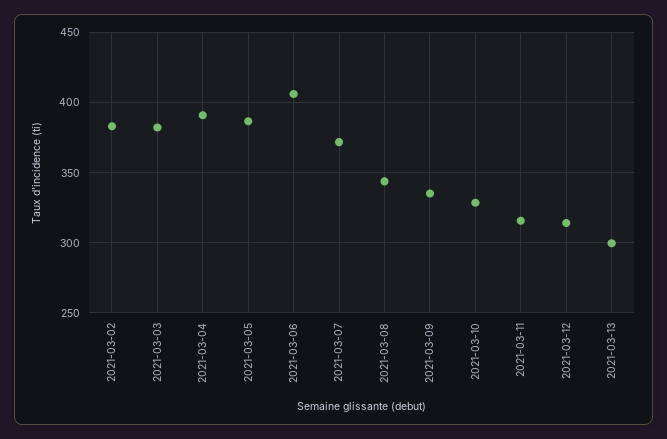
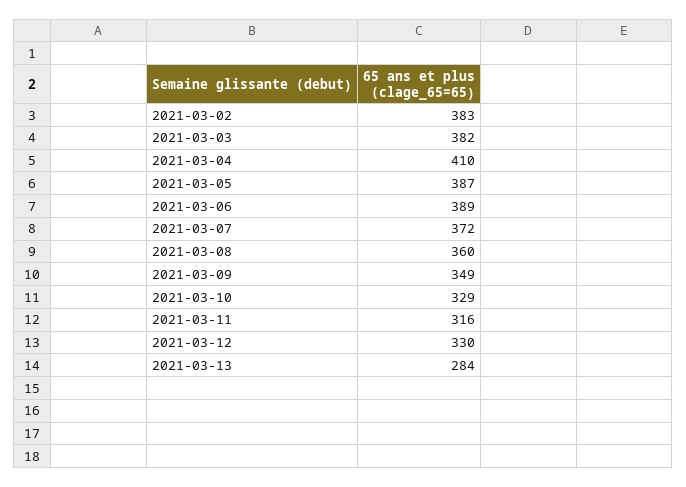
2021-03-04: 390 -> 410
2021-03-06: 405 -> 389
2021-03-08: 345 -> 360
2021-03-09: 335 -> 349
2021-03-12: 315 -> 330
2021-03-13: 300 -> 284

